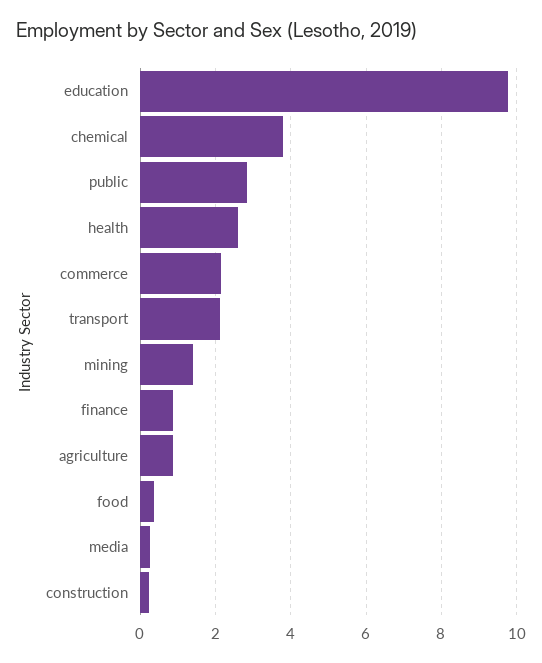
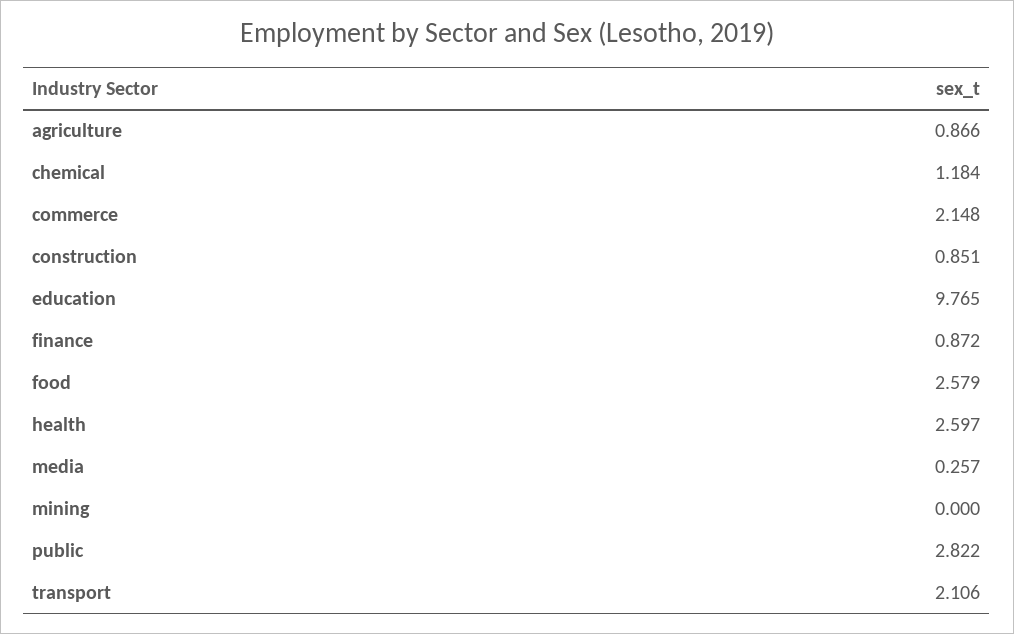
chemical: 3.8 -> 1.184
mining: 1.4 -> 0
food: 0.4 -> 2.579
construction: 0.2 -> 0.851

